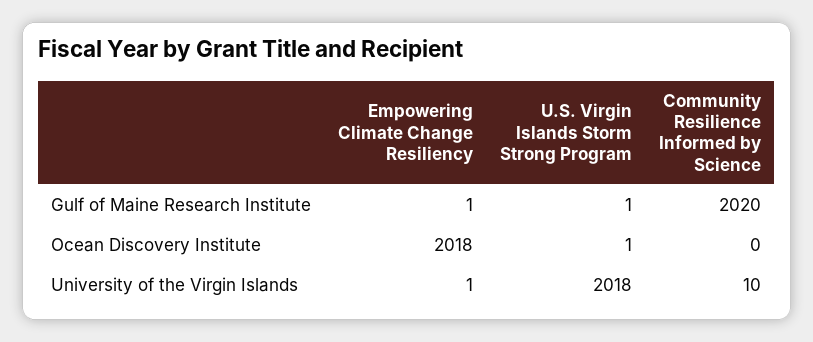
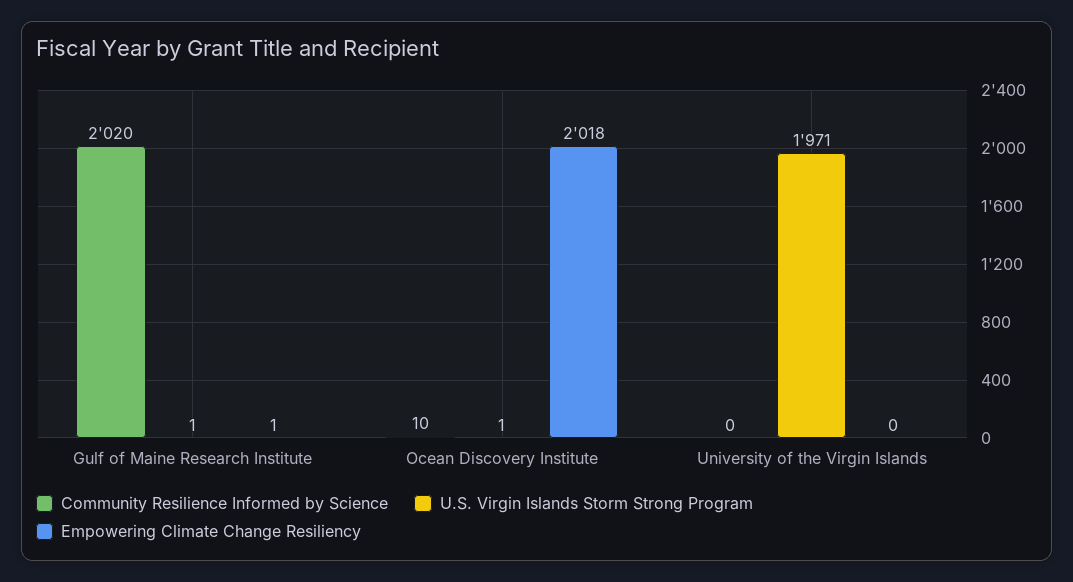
Community Resilience Informed by Science, Ocean Discovery Institute: 0 -> 10
Empowering Climate Change Resiliency, University of the Virgin Islands: 1 -> 0
U.S. Virgin Islands Storm Strong Program, University of the Virgin Islands: 2018 -> 1971
Community Resilience Informed by Science, University of the Virgin Islands: 10 -> 0

